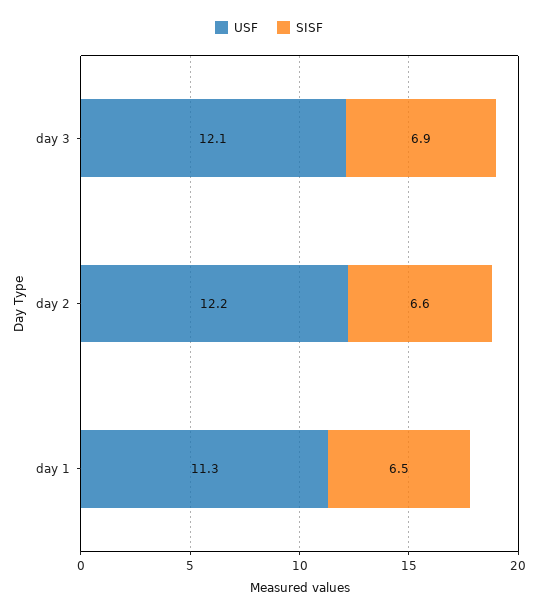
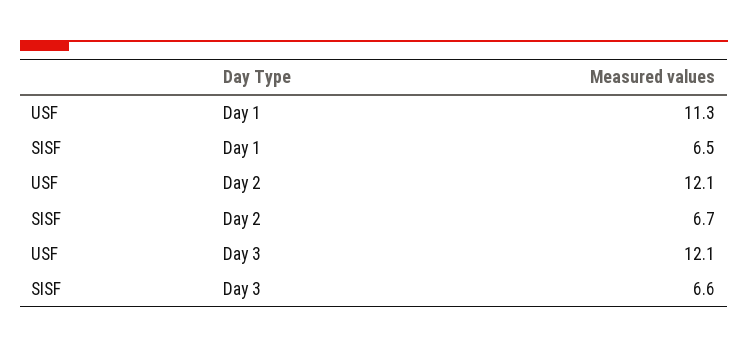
SISF, day 3: 6.9 -> 6.6
USF, day 2: 12.2 -> 12.1
SISF, day 2: 6.6 -> 6.7

